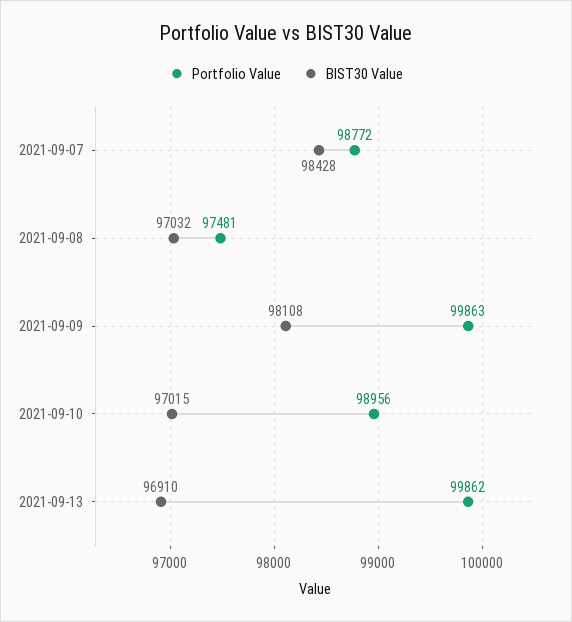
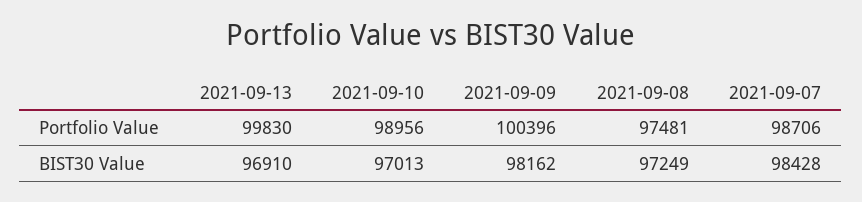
Portfolio Value, 2021-09-07: 98772 -> 98706
BIST30 Value, 2021-09-08: 97032 -> 97249
Portfolio Value, 2021-09-09: 99863 -> 100396
BIST30 Value, 2021-09-09: 98108 -> 98162
BIST30 Value, 2021-09-10: 97015 -> 97013
Portfolio Value, 2021-09-13: 99862 -> 99830

